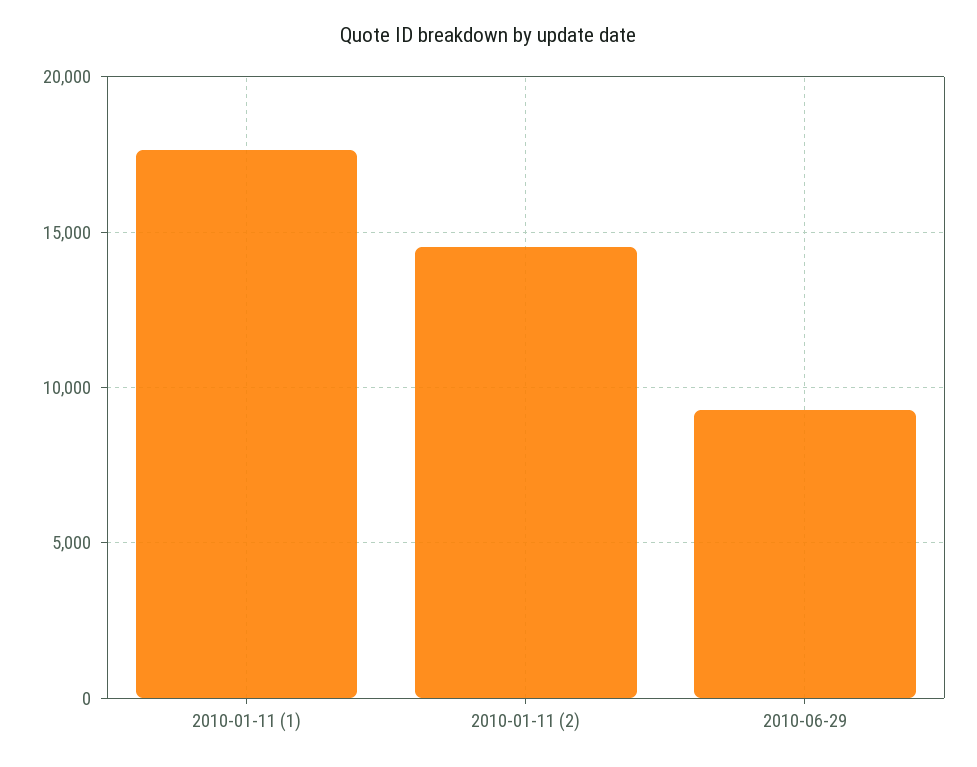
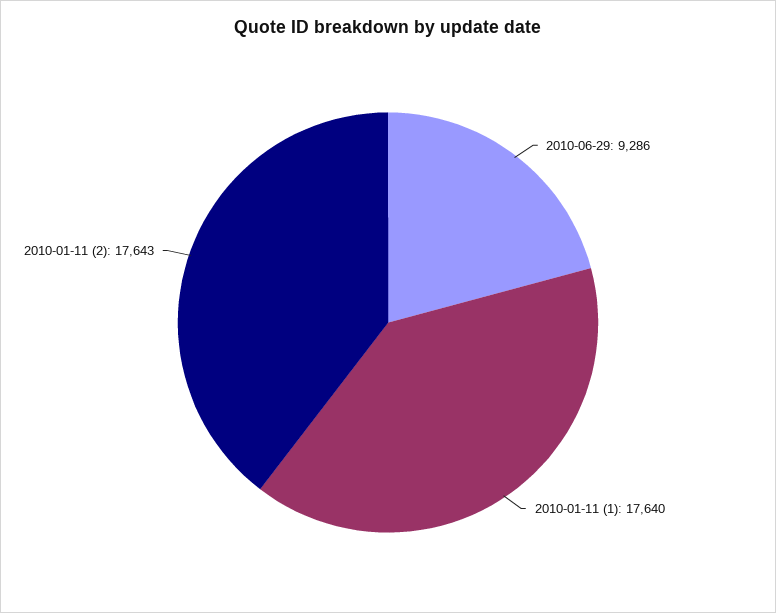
2010-01-11 (2): 14500 -> 17643

